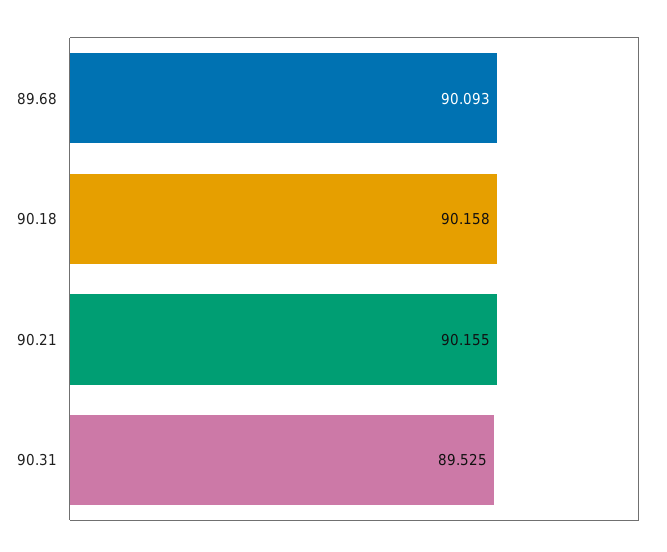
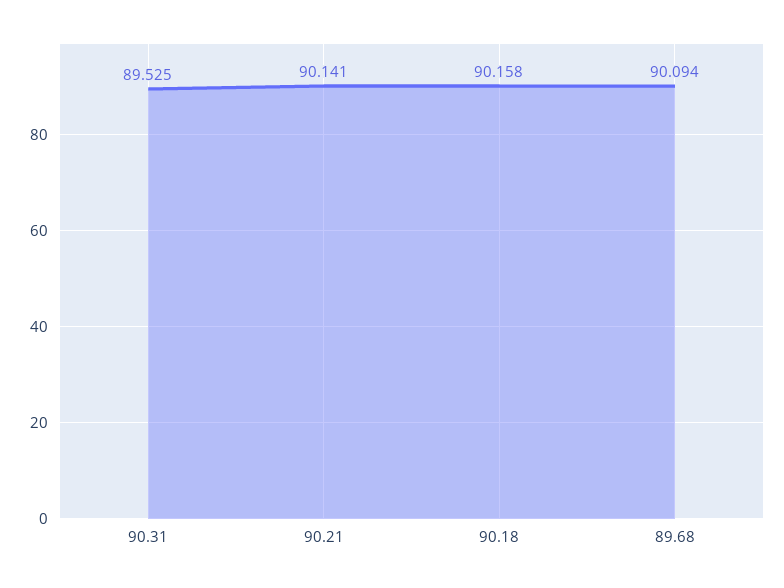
89.68: 90.093 -> 90.094
90.21: 90.155 -> 90.141

